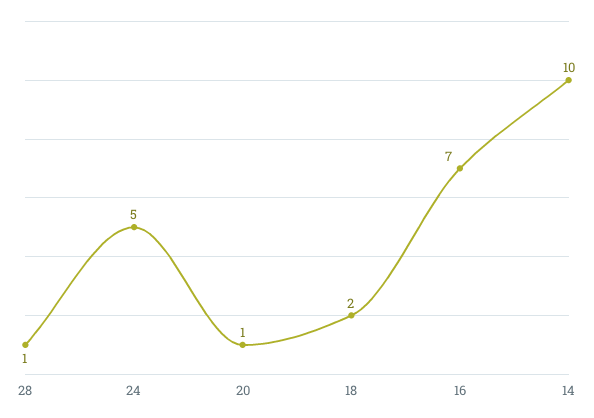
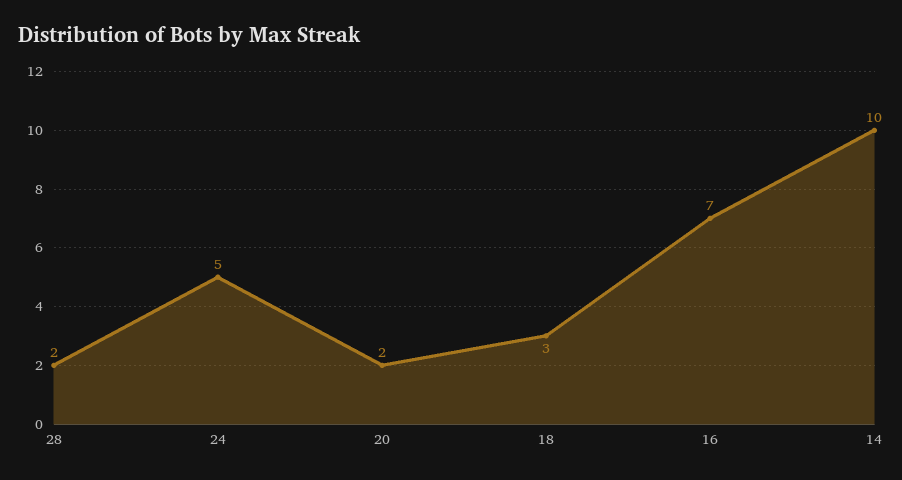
28: 1 -> 2
20: 1 -> 2
18: 2 -> 3

